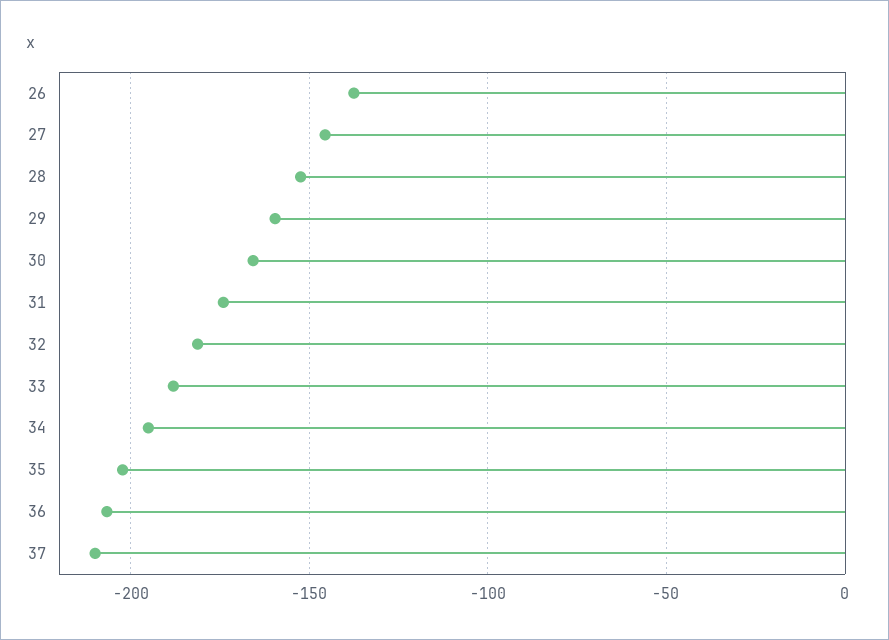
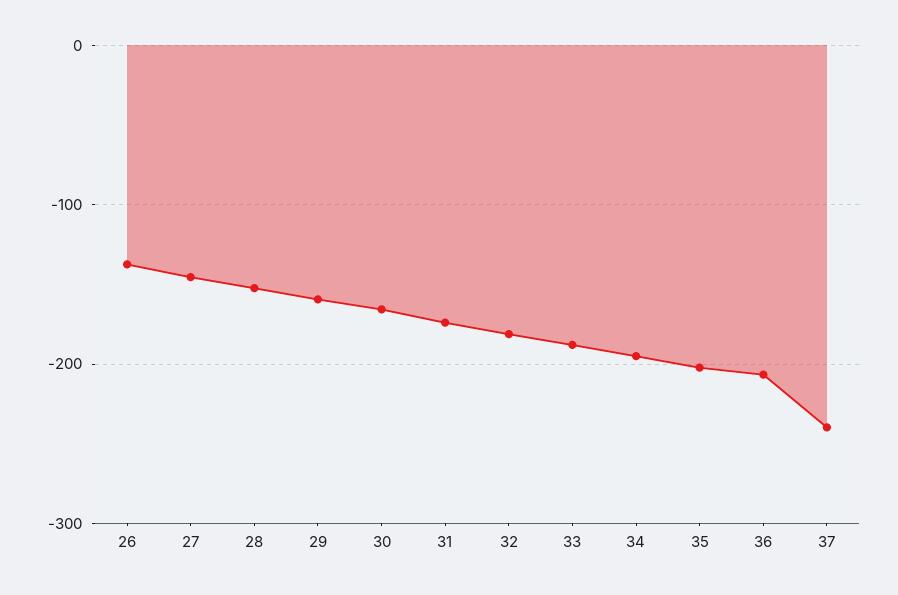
37: -210 -> -240

